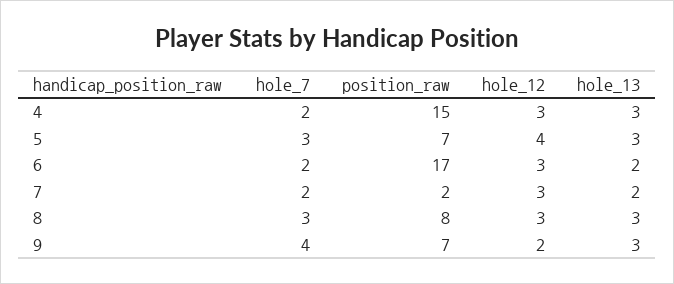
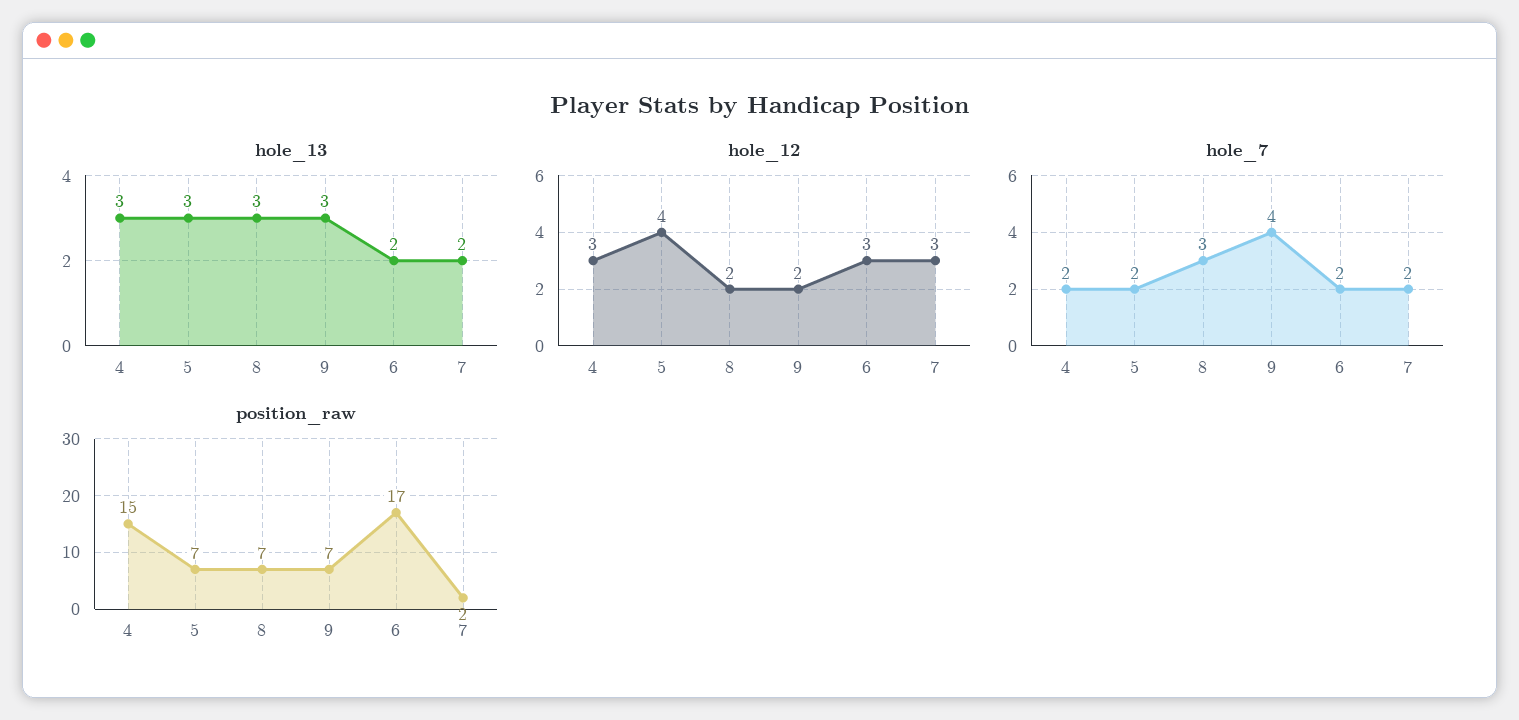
hole_7, 5: 3 -> 2
position_raw, 8: 8 -> 7
hole_12, 8: 3 -> 2

